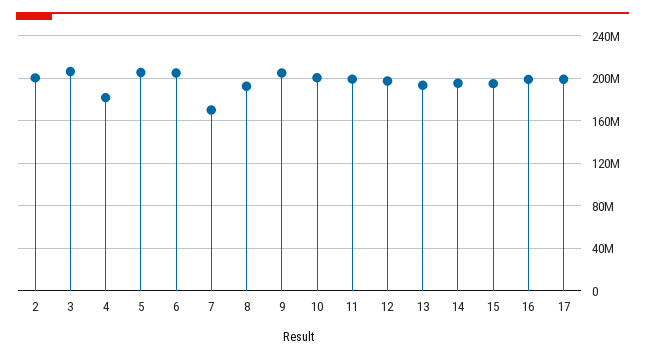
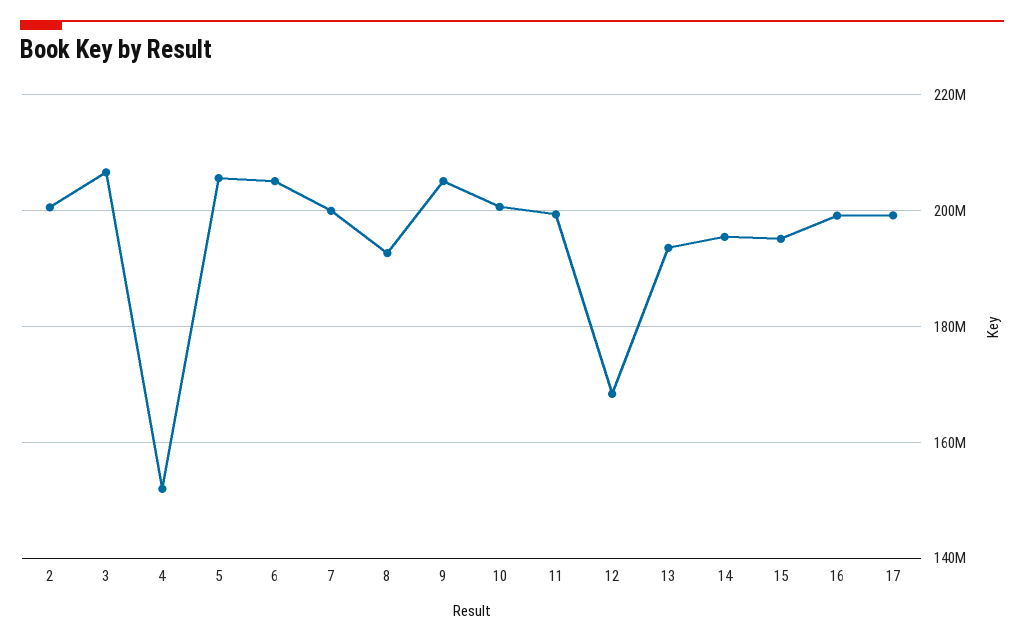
4: 180000000 -> 152000000
7: 170000000 -> 200000000
12: 200000000 -> 168000000

